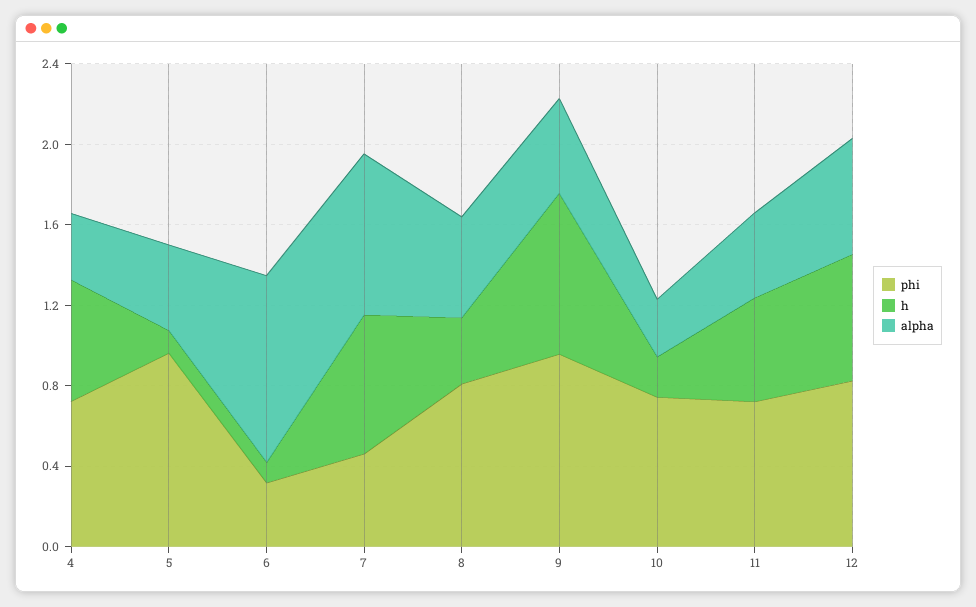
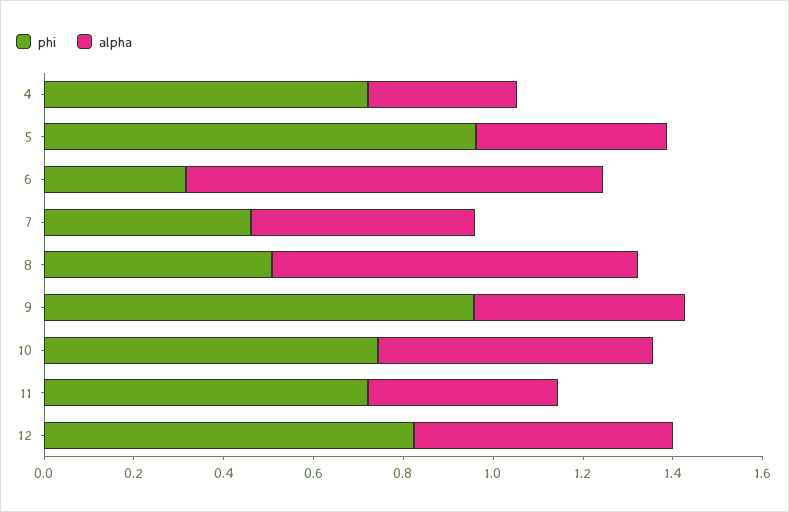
h, 4: 0.6 -> none
h, 5: 0.1 -> none
h, 6: 0.1 -> none
h, 7: 0.7 -> none
alpha, 7: 0.8 -> 0.5
phi, 8: 0.8 -> 0.5
h, 8: 0.3 -> none
alpha, 8: 0.5 -> 0.8
h, 9: 0.8 -> none
h, 10: 0.2 -> none
alpha, 10: 0.3 -> 0.6
h, 11: 0.5 -> none
h, 12: 0.6 -> none

